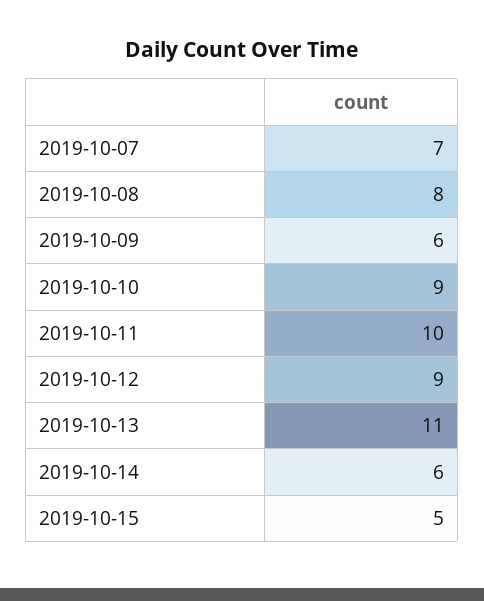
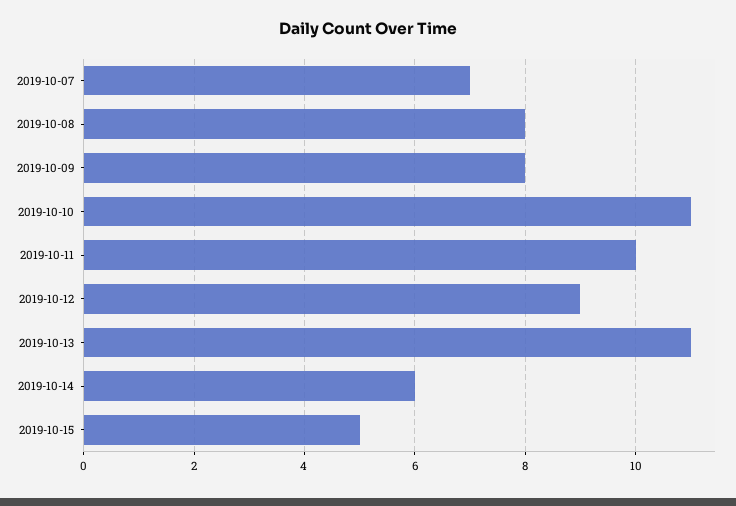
2019-10-09: 6 -> 8
2019-10-10: 9 -> 11

